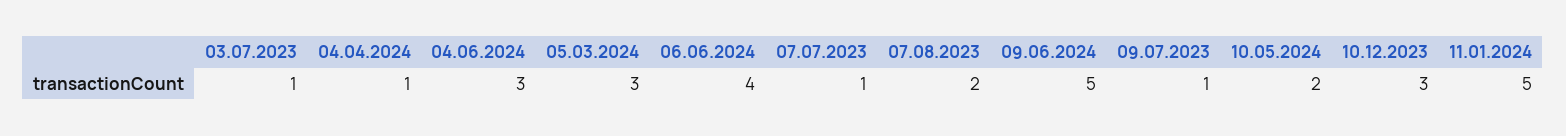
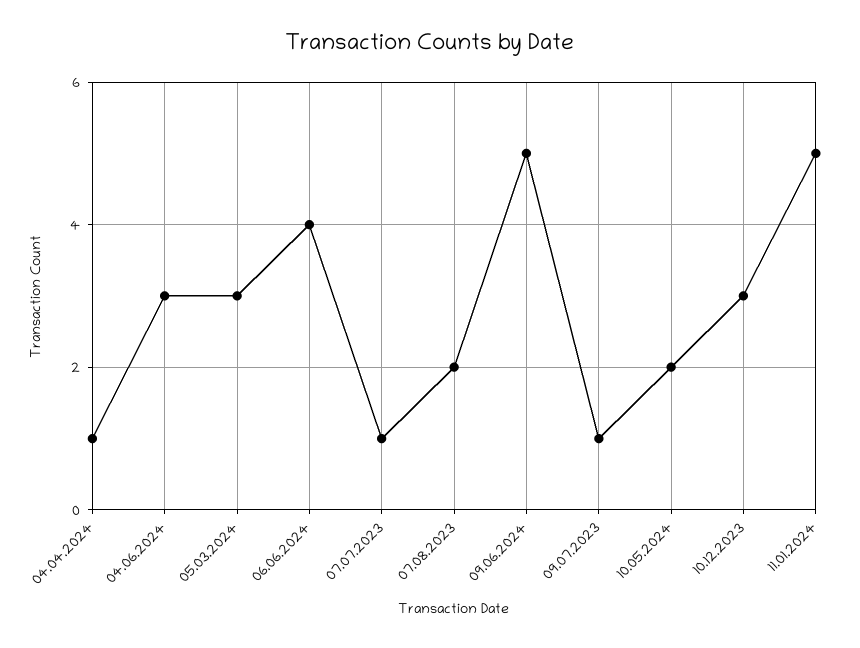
03.07.2023: 1 -> none

